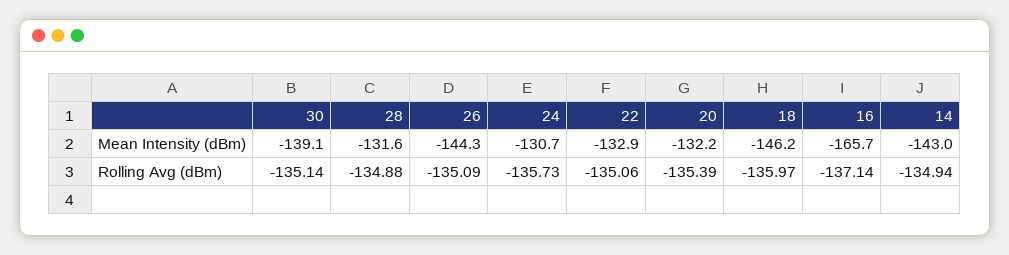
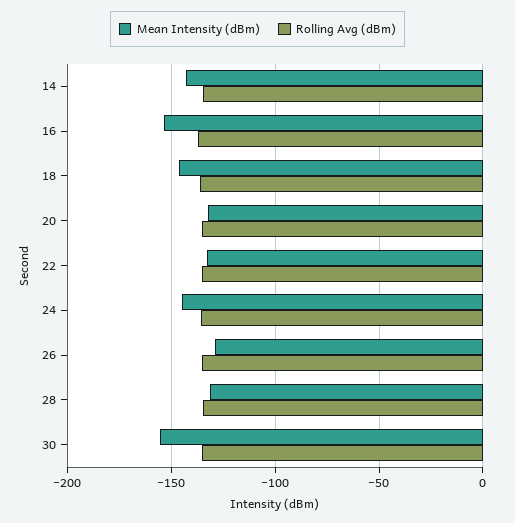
Mean Intensity (dBm), 30: -139.1 -> -155
Mean Intensity (dBm), 26: -144.3 -> -130
Mean Intensity (dBm), 24: -130.7 -> -145
Mean Intensity (dBm), 16: -165.7 -> -155

